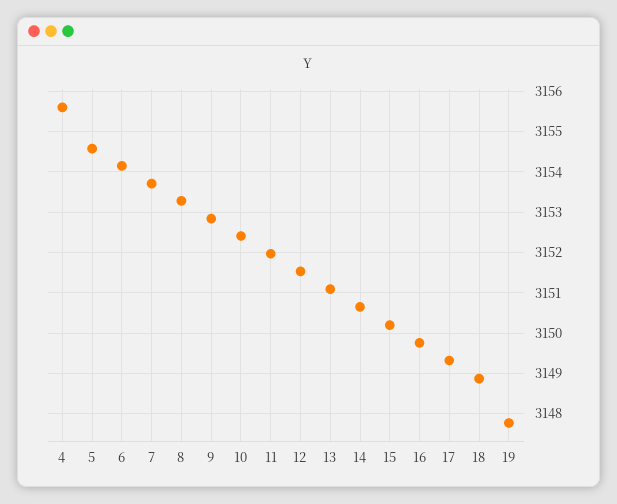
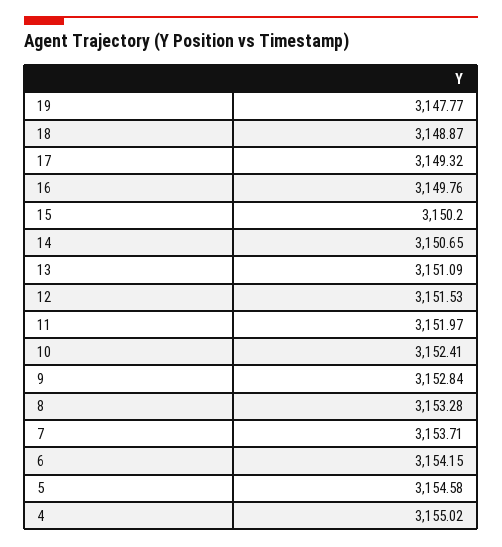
4: 3155.6 -> 3155.02

